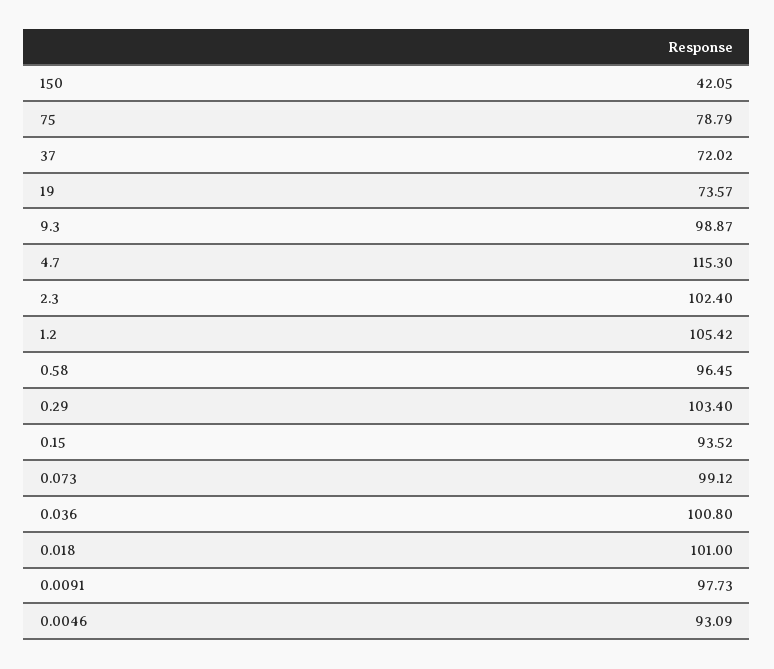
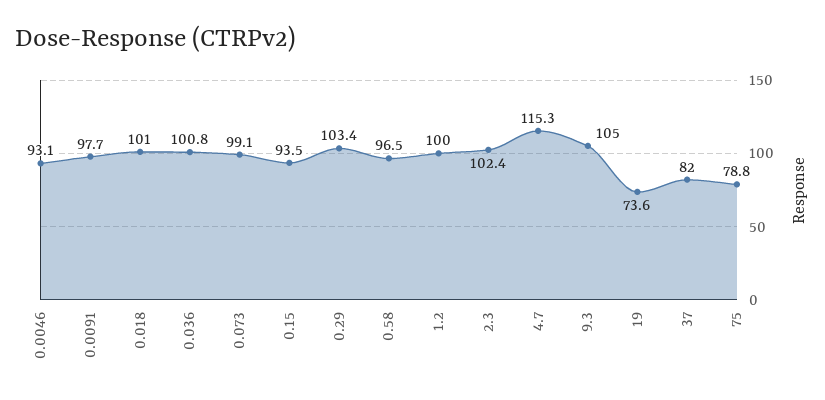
150: 42.05 -> none
37: 72.02 -> 82
9.3: 98.87 -> 105
1.2: 105.42 -> 100

